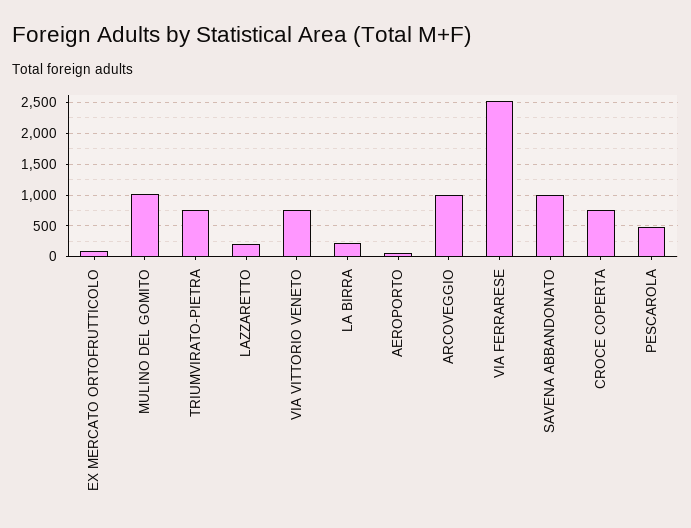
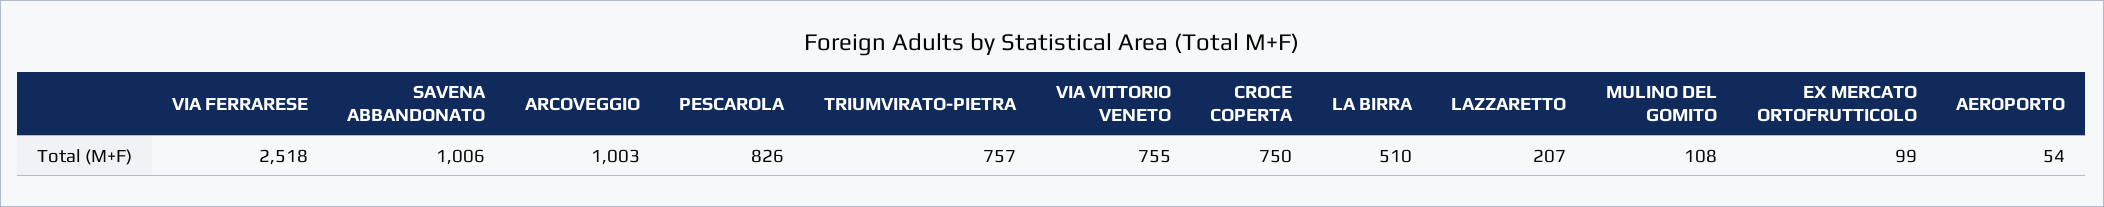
MULINO DEL GOMITO: 1000 -> 108
LA BIRRA: 200 -> 510
PESCAROLA: 500 -> 826

